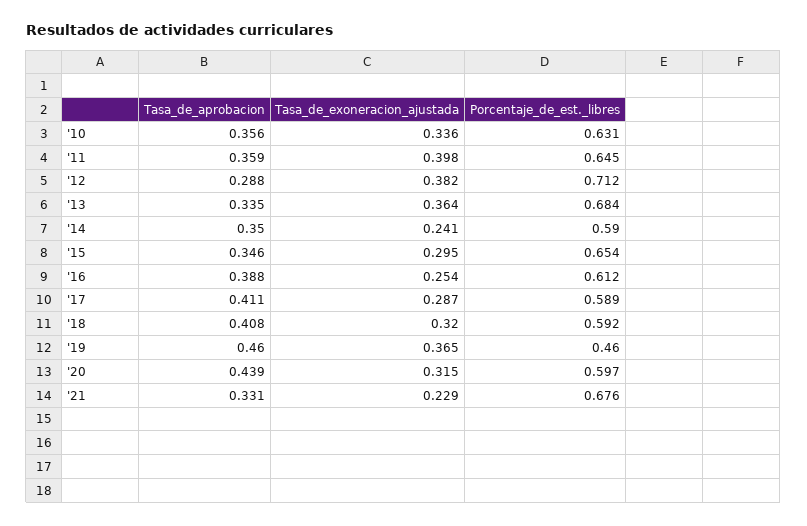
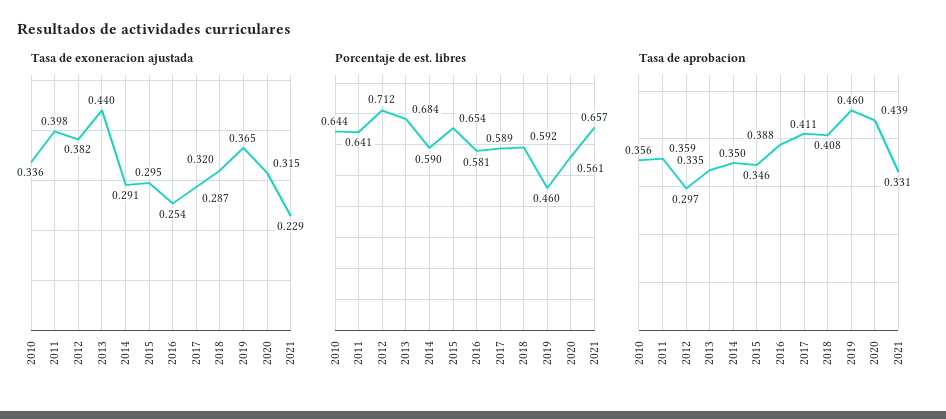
Porcentaje_de_est._libres, '10: 0.631 -> 0.644
Porcentaje_de_est._libres, '11: 0.645 -> 0.641
Tasa_de_aprobacion, '12: 0.288 -> 0.297
Tasa_de_exoneracion_ajustada, '13: 0.364 -> 0.44
Tasa_de_exoneracion_ajustada, '14: 0.241 -> 0.291
Porcentaje_de_est._libres, '16: 0.612 -> 0.581
Porcentaje_de_est._libres, '20: 0.597 -> 0.561
Porcentaje_de_est._libres, '21: 0.676 -> 0.657

